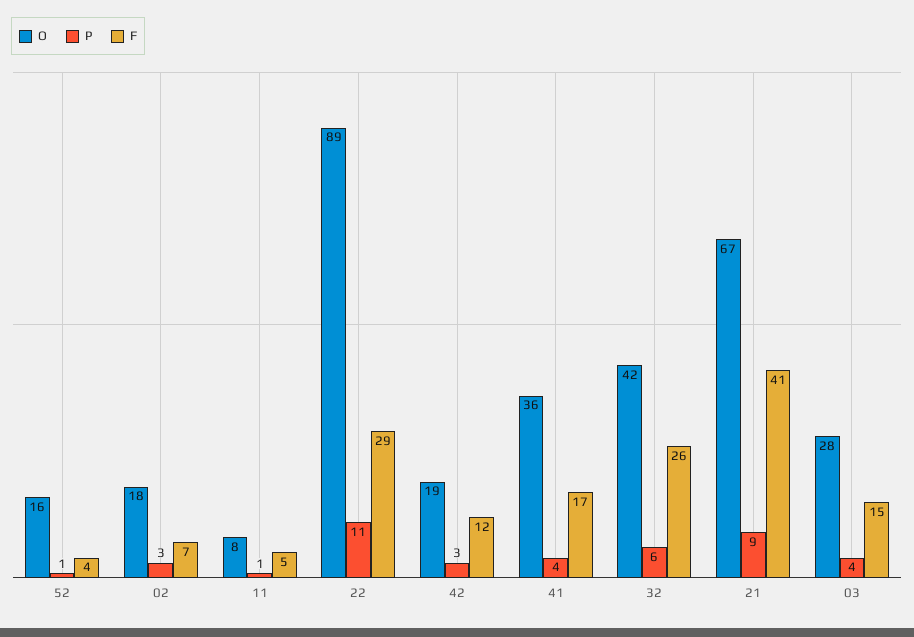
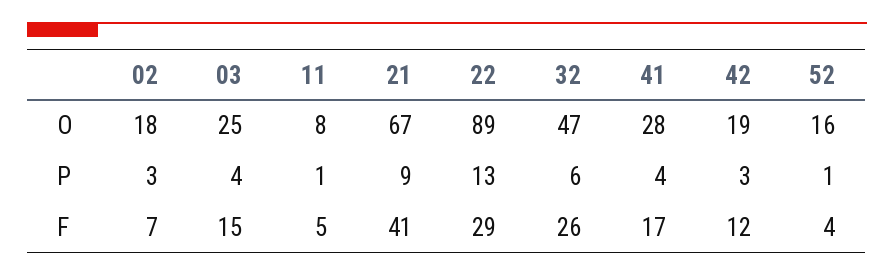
P, 22: 11 -> 13
O, 41: 36 -> 28
O, 32: 42 -> 47
O, 03: 28 -> 25

